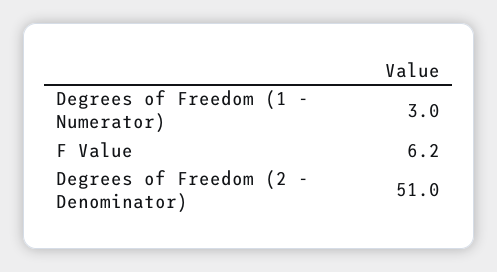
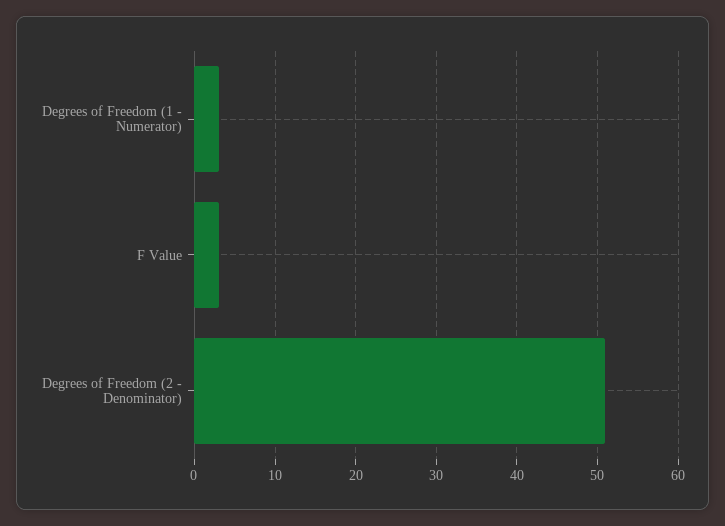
F Value: 6.2 -> 3

